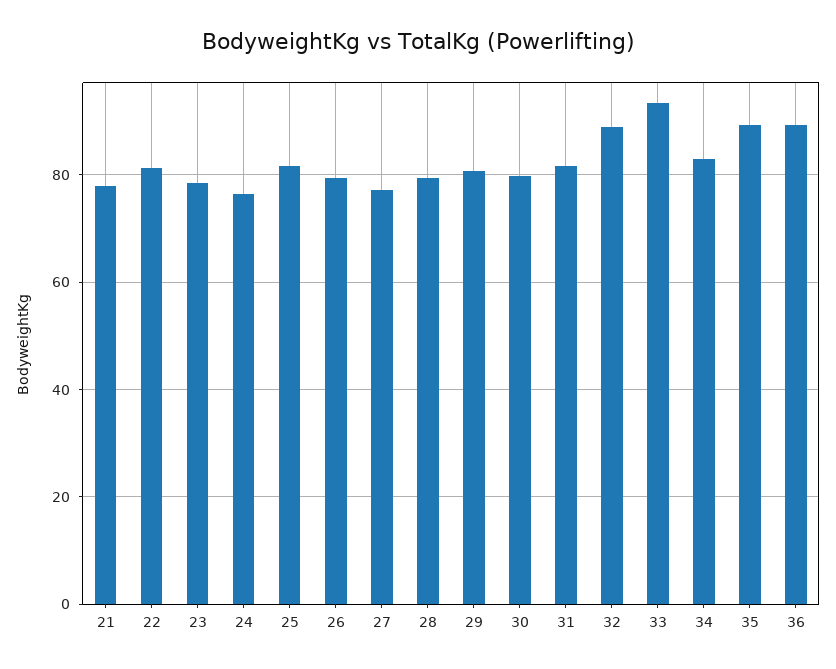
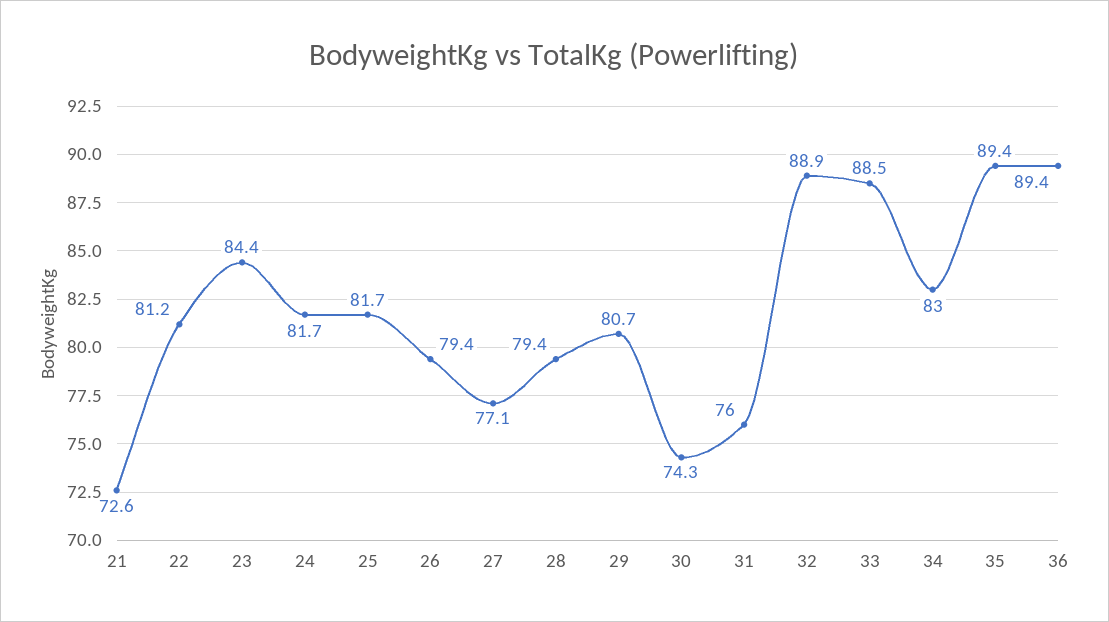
21: 78 -> 72.6
23: 78 -> 84.4
24: 76 -> 81.7
30: 80 -> 74.3
31: 82 -> 76
33: 94 -> 88.5

